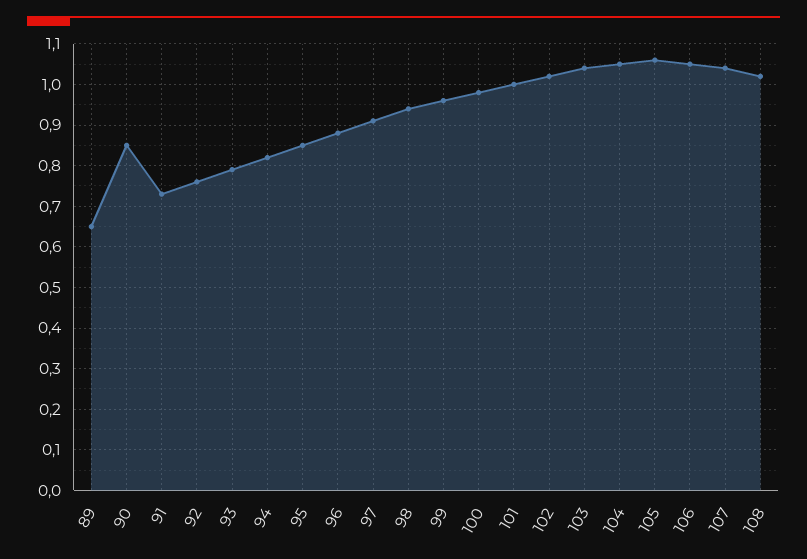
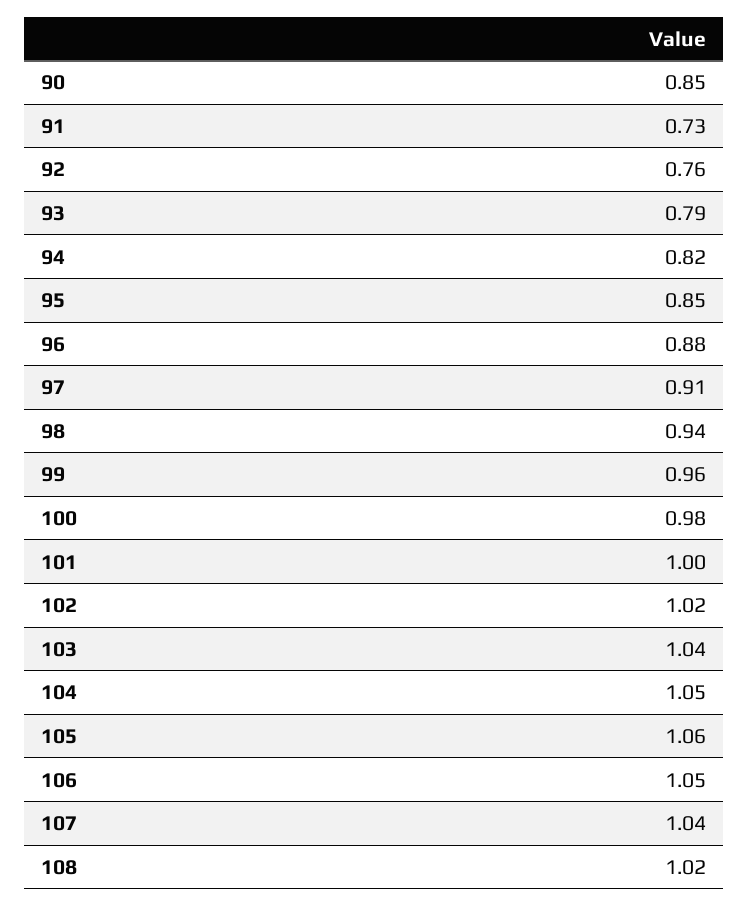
89: 0.65 -> none

